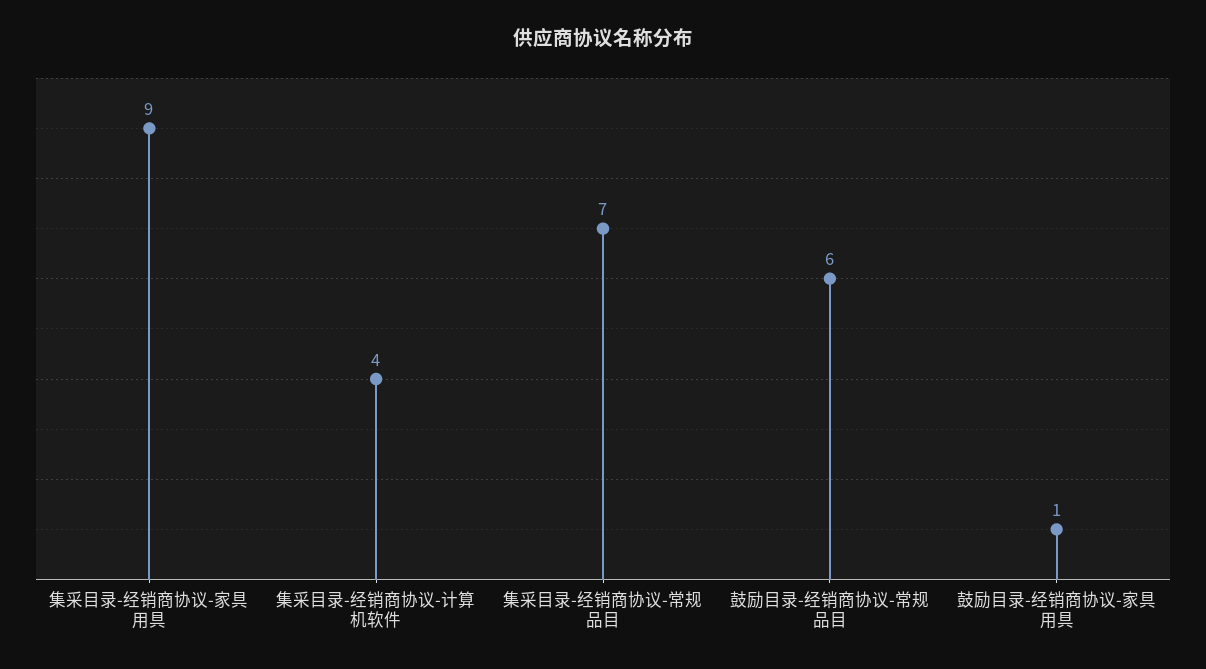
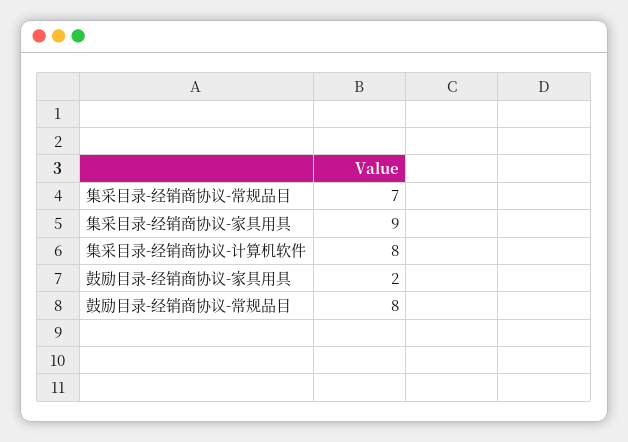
集采目录-经销商协议-计算机软件: 4 -> 8
鼓励目录-经销商协议-常规品目: 6 -> 8
鼓励目录-经销商协议-家具用具: 1 -> 2

